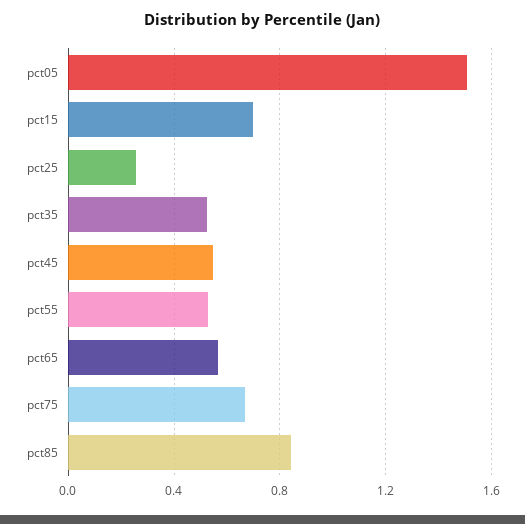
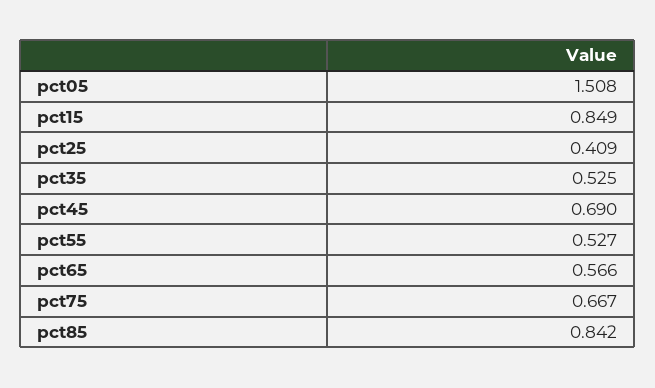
pct15: 0.7 -> 0.849
pct25: 0.25 -> 0.409
pct45: 0.55 -> 0.69

